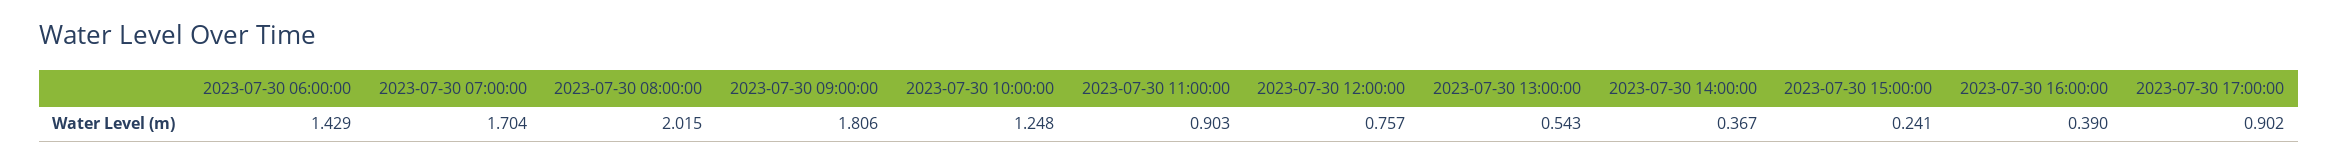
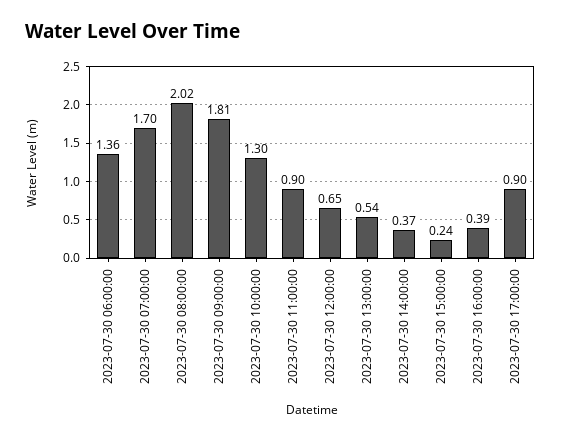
2023-07-30 06:00:00: 1.429 -> 1.36
2023-07-30 10:00:00: 1.248 -> 1.3
2023-07-30 12:00:00: 0.757 -> 0.65

